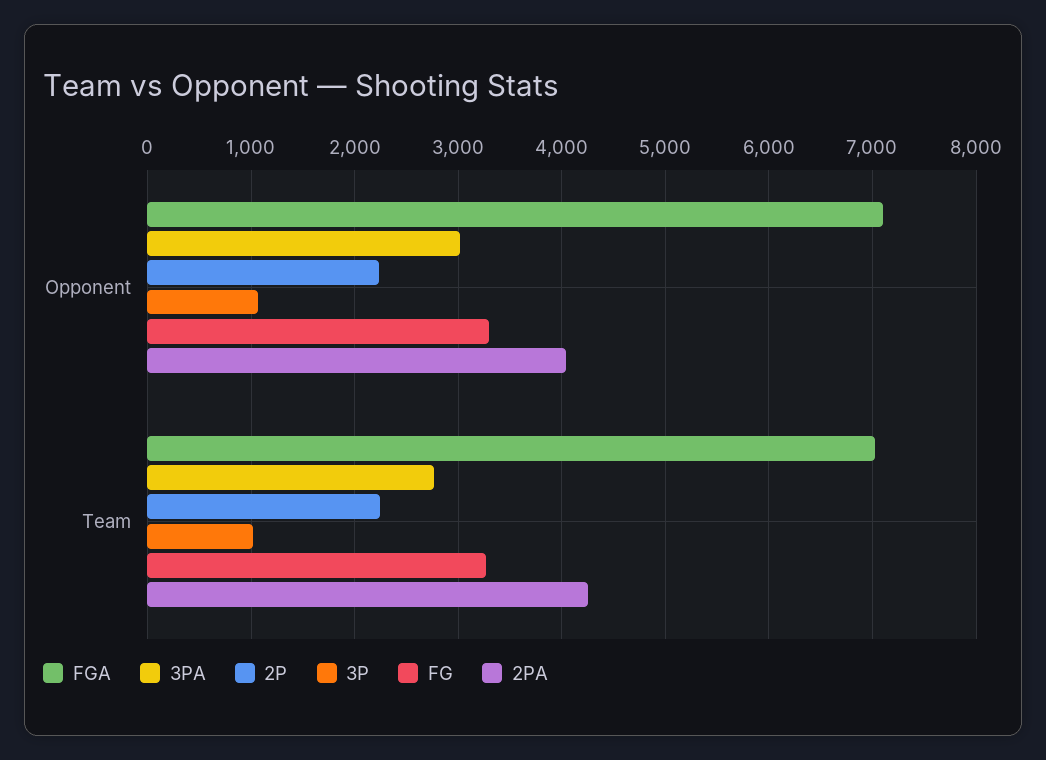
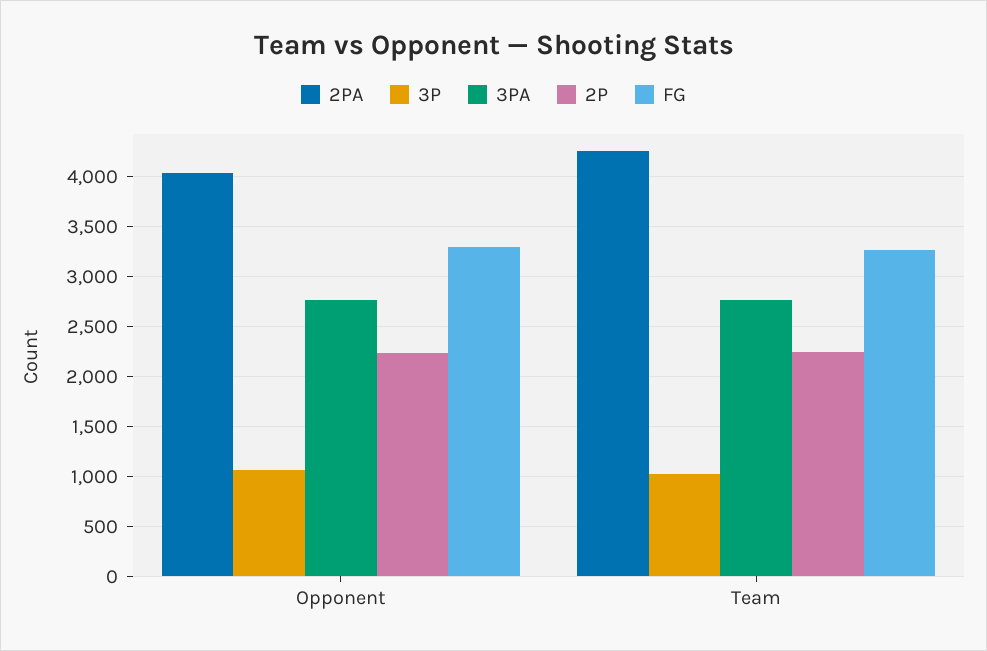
FGA, Opponent: 7100 -> none
3PA, Opponent: 3000 -> 2800
FGA, Team: 7000 -> none

